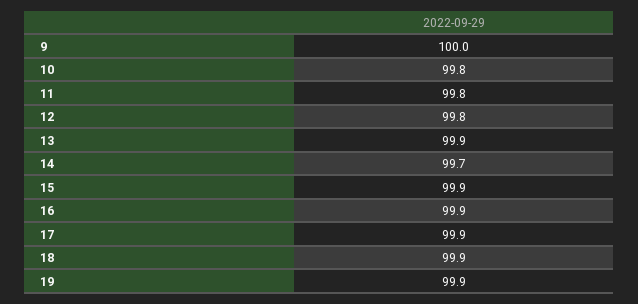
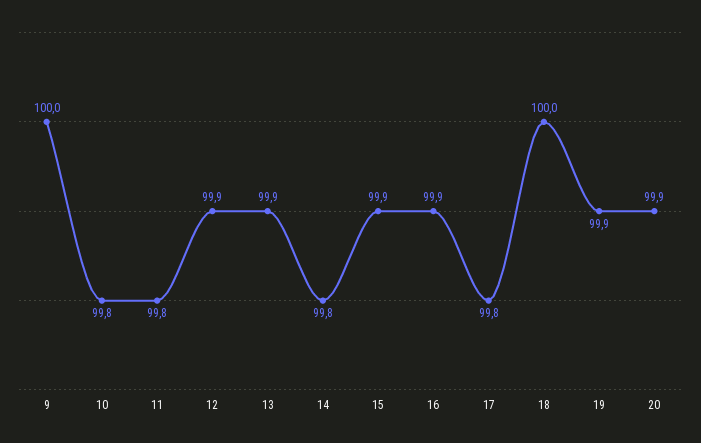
12: 99.8 -> 99.9
14: 99.7 -> 99.8
17: 99.9 -> 99.8
18: 99.9 -> 100
20: none -> 99.9

